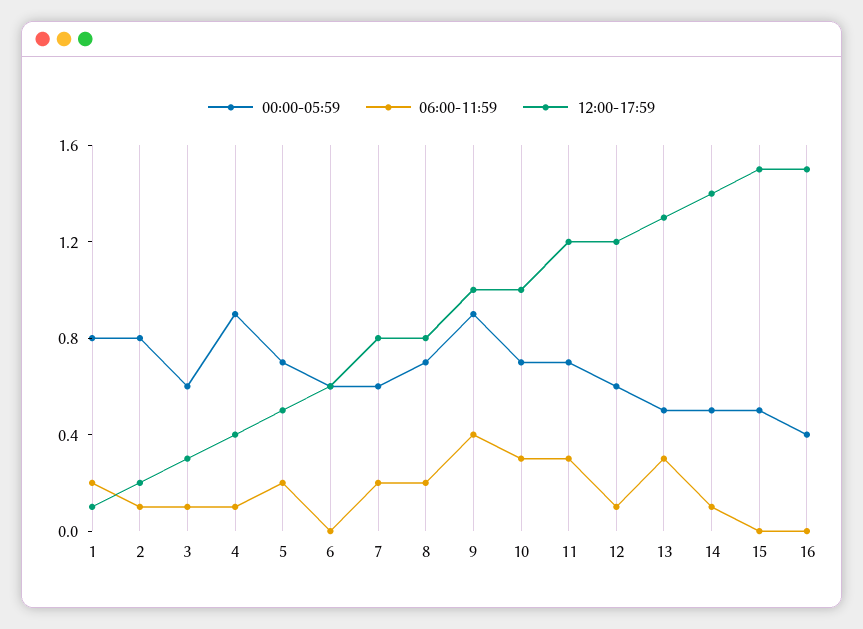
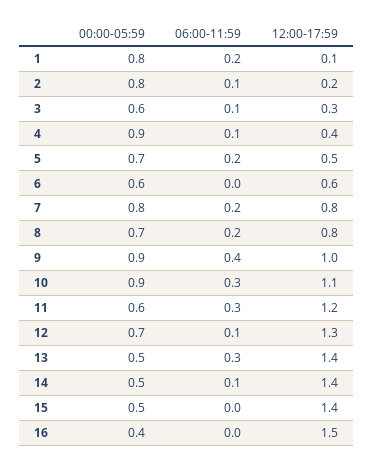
00:00-05:59, 7: 0.6 -> 0.8
00:00-05:59, 10: 0.7 -> 0.9
12:00-17:59, 10: 1 -> 1.1
00:00-05:59, 11: 0.7 -> 0.6
00:00-05:59, 12: 0.6 -> 0.7
12:00-17:59, 12: 1.2 -> 1.3
12:00-17:59, 13: 1.3 -> 1.4
12:00-17:59, 15: 1.5 -> 1.4

